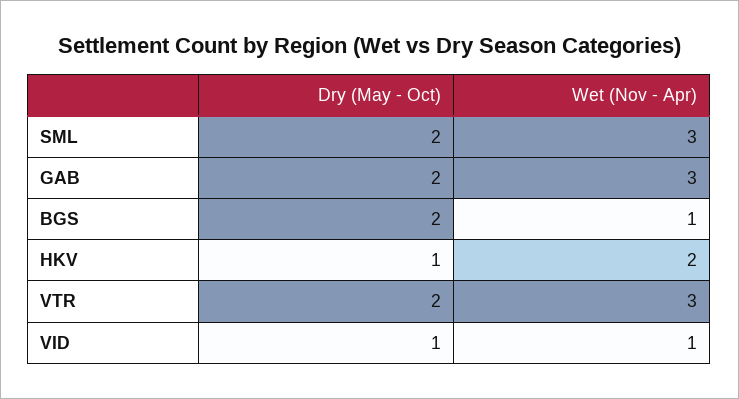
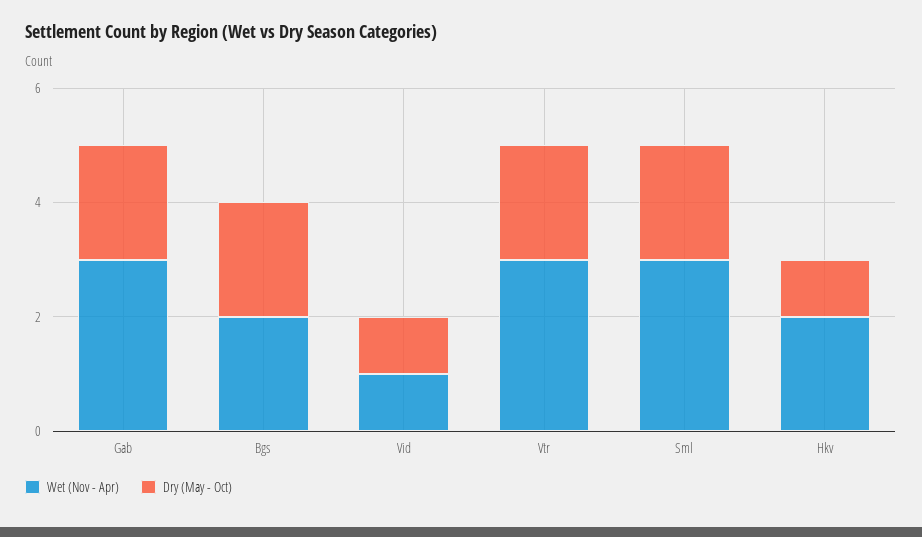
Wet (Nov - Apr), BGS: 1 -> 2

